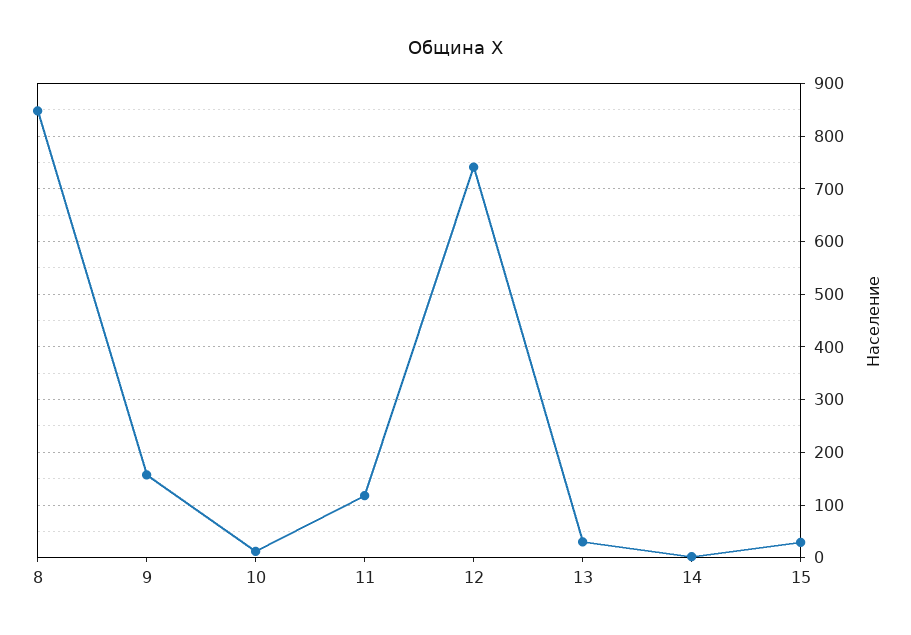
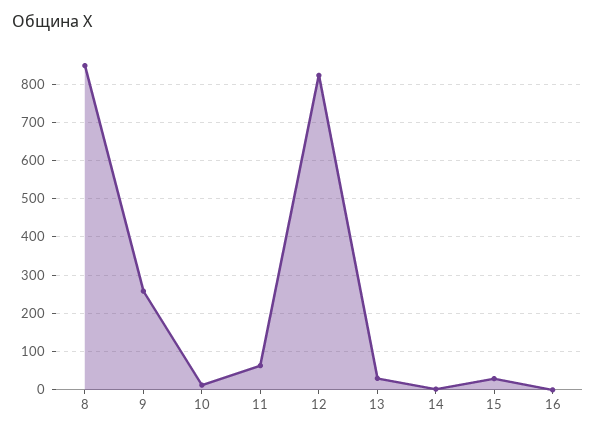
9: 160 -> 260
11: 120 -> 60
12: 740 -> 820
16: none -> 0

